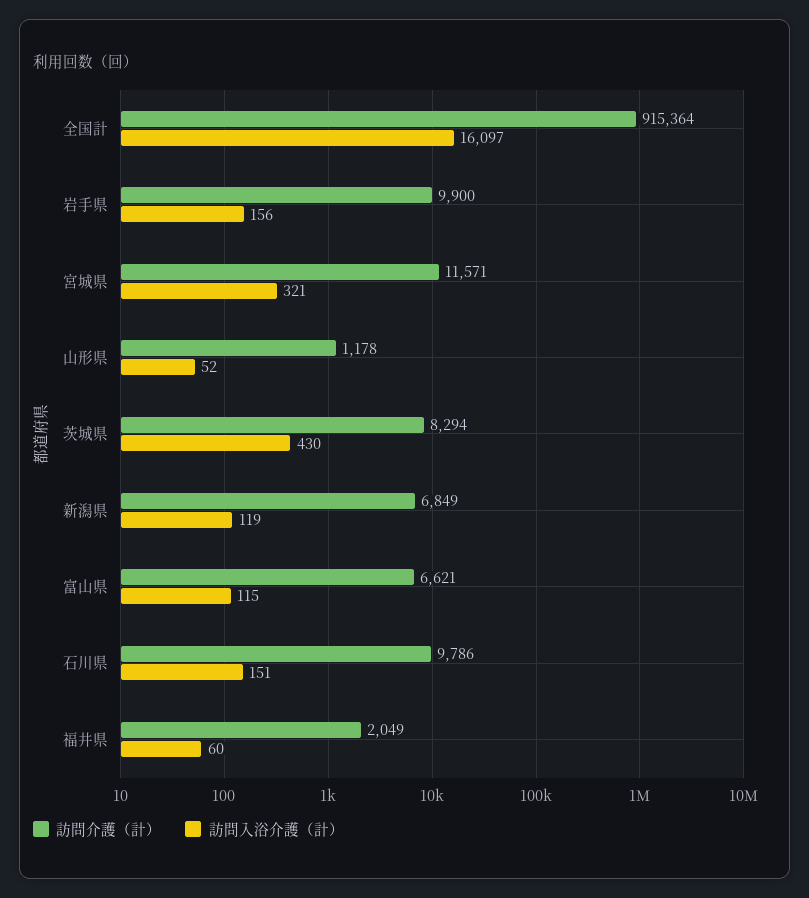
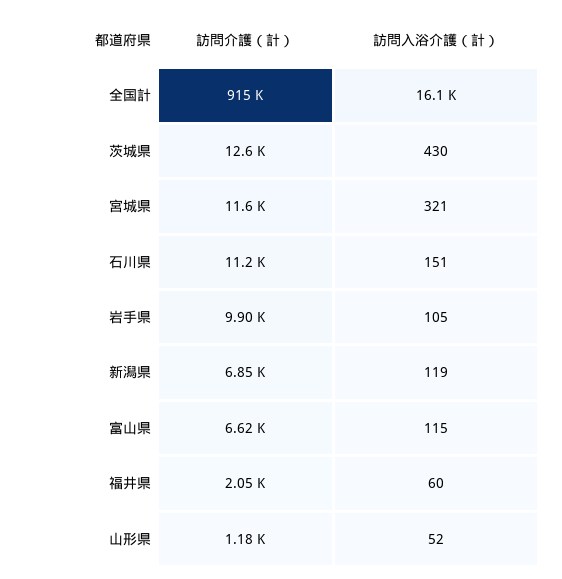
訪問入浴介護（計）, 岩手県: 156 -> 105
訪問介護（計）, 茨城県: 8294 -> 12600
訪問介護（計）, 石川県: 9786 -> 11200

